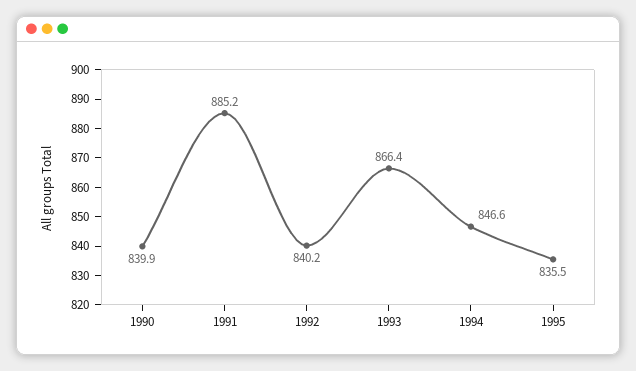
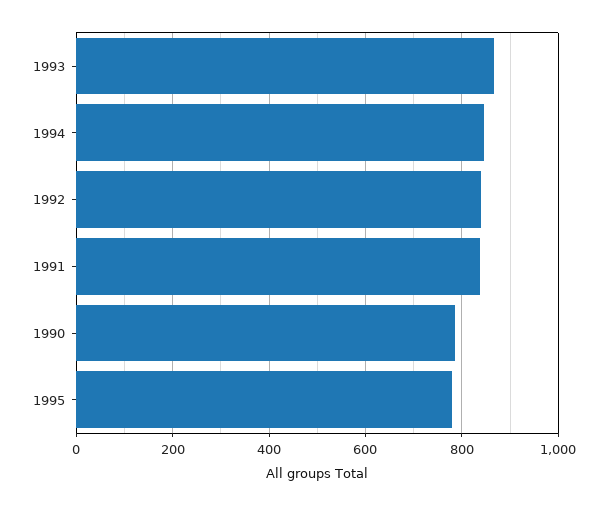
1990: 839.9 -> 780
1991: 885.2 -> 840
1995: 835.5 -> 780

